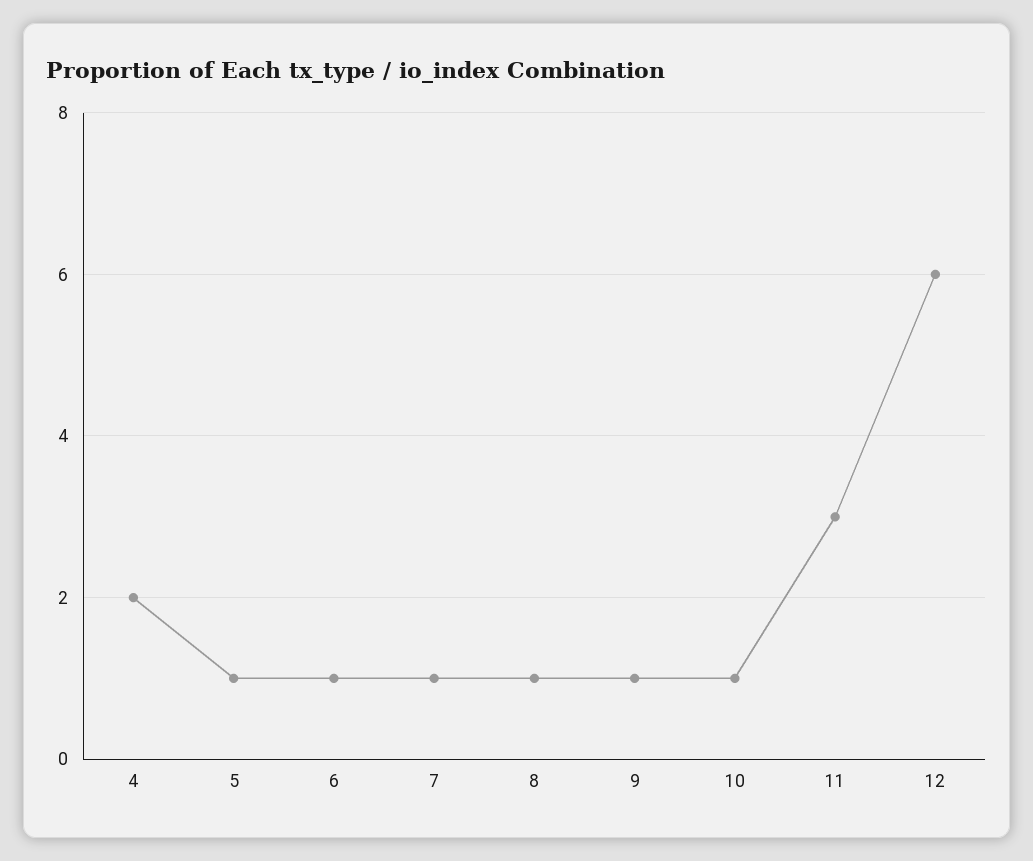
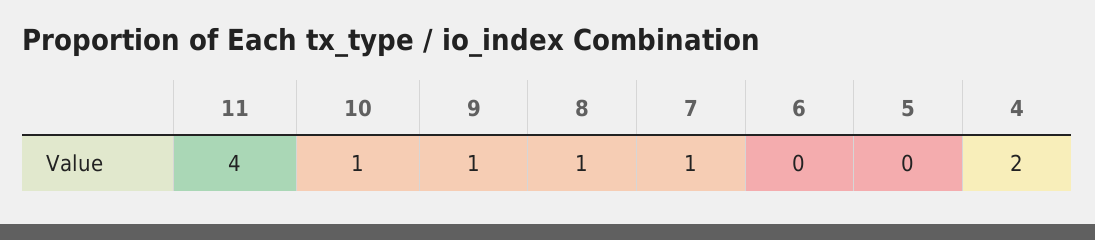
5: 1 -> 0
6: 1 -> 0
11: 3 -> 4
12: 6 -> none

